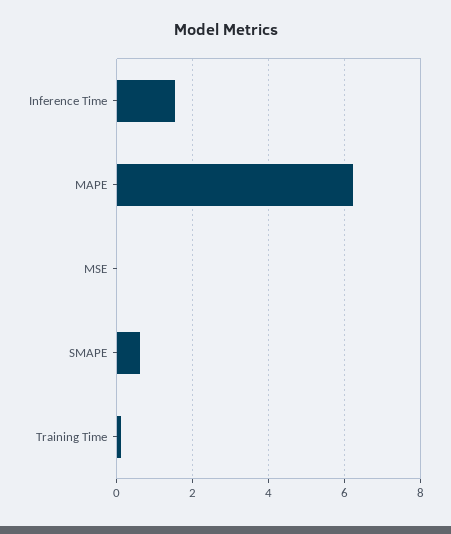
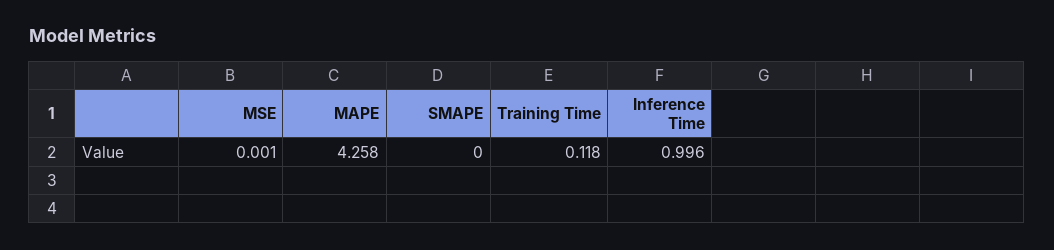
Inference Time: 1.6 -> 0.996
MAPE: 6.2 -> 4.258
SMAPE: 0.6 -> 0

